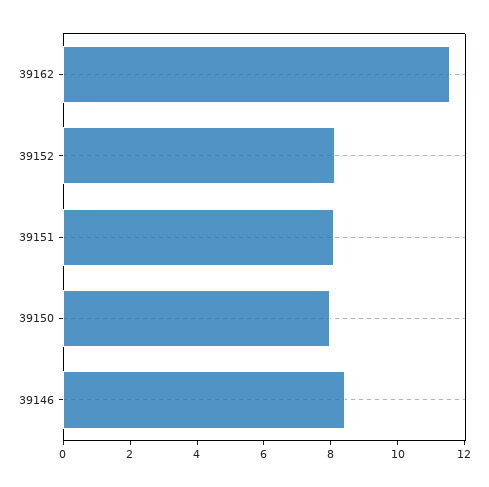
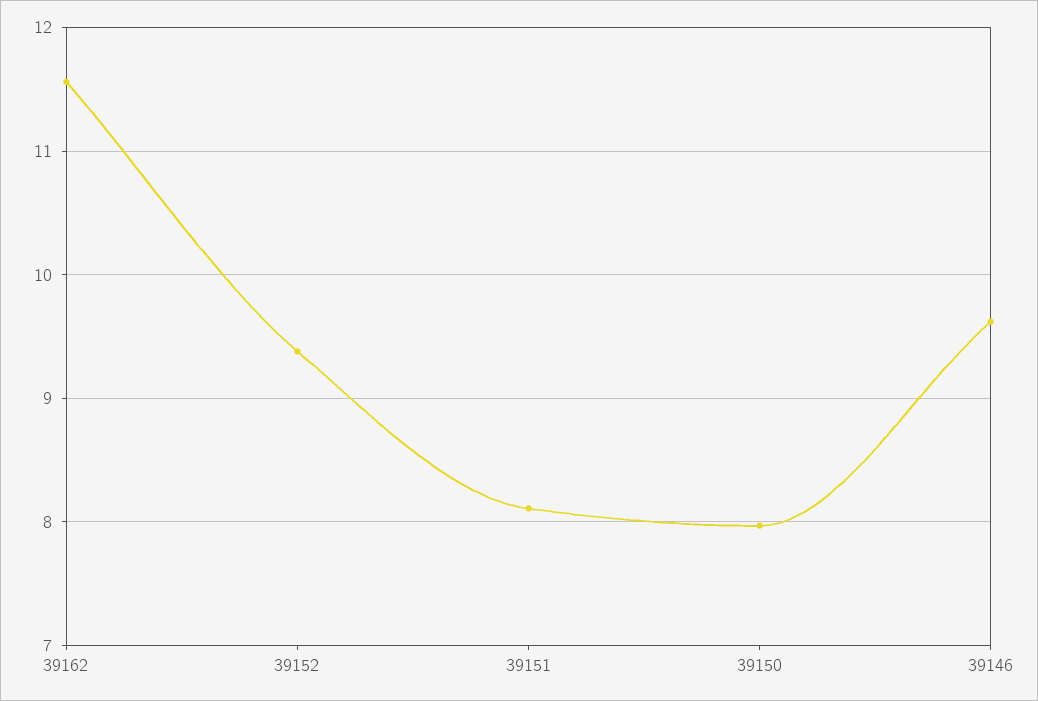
39152: 8 -> 9.4
39146: 8.5 -> 9.6

